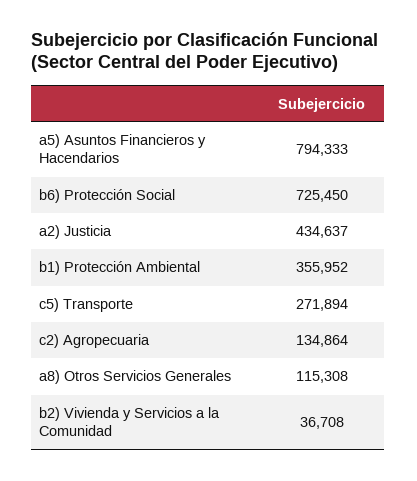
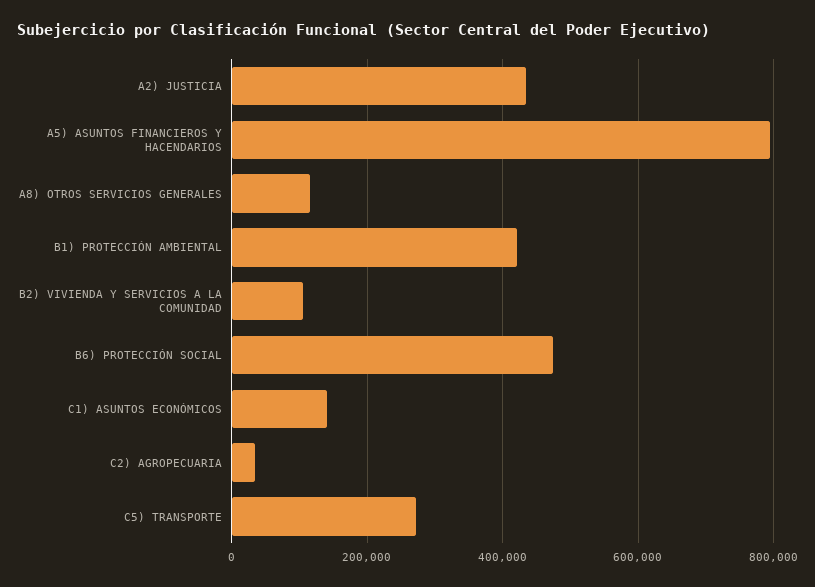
b6) Protección Social: 725450 -> 480000
b1) Protección Ambiental: 355952 -> 420000
c2) Agropecuaria: 134864 -> 40000
b2) Vivienda y Servicios a la Comunidad: 36708 -> 100000
C1) ASUNTOS ECONÓMICOS: none -> 140000

